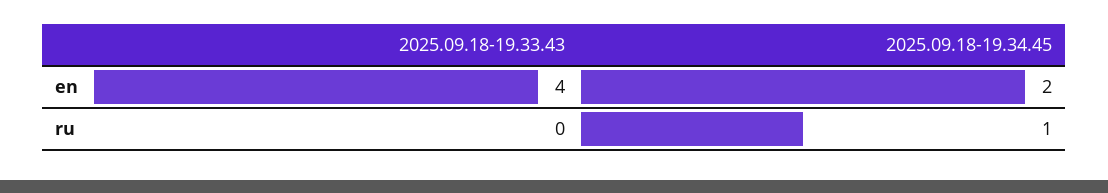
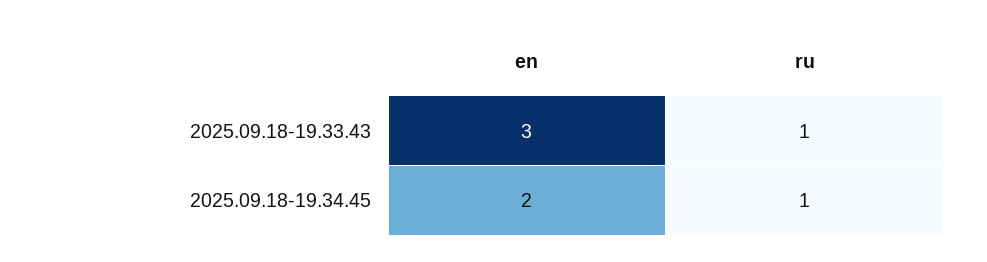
2025.09.18-19.33.43, en: 4 -> 3
2025.09.18-19.33.43, ru: 0 -> 1

